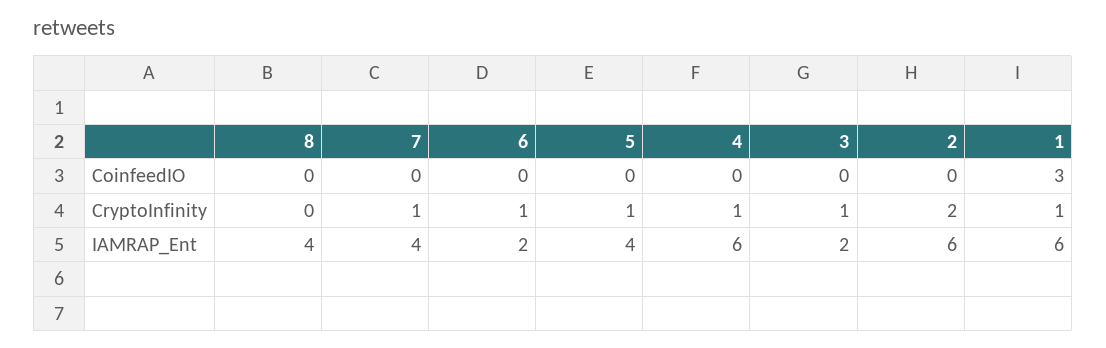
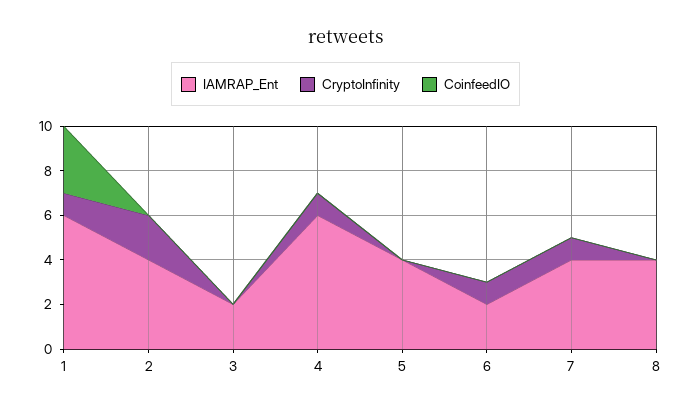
CryptoInfinity, 5: 1 -> 0
CryptoInfinity, 3: 1 -> 0
IAMRAP_Ent, 2: 6 -> 4

